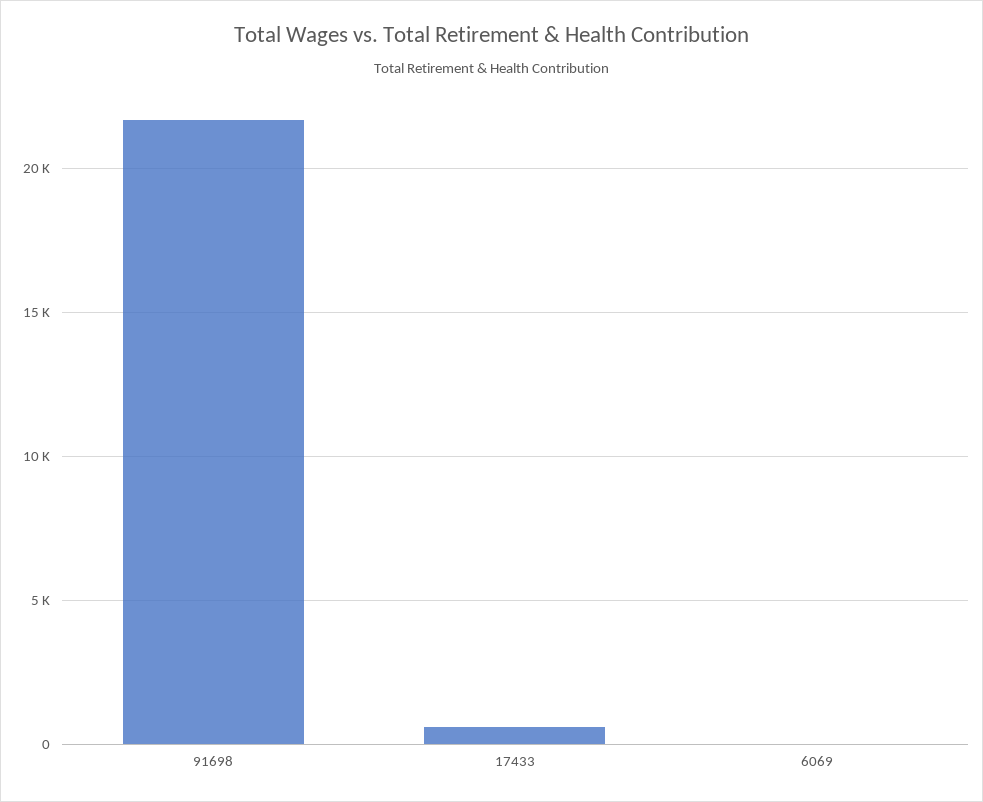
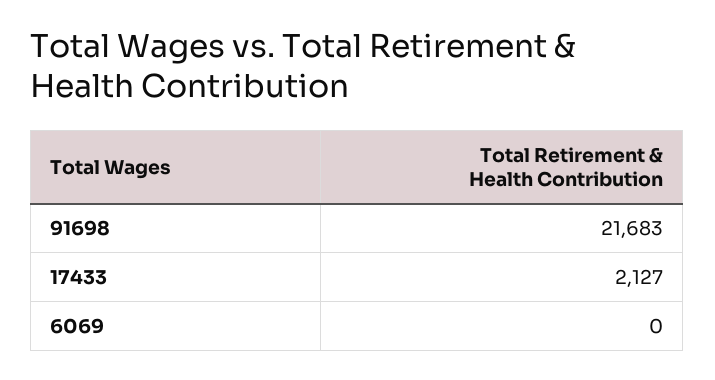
17433: 500 -> 2127

